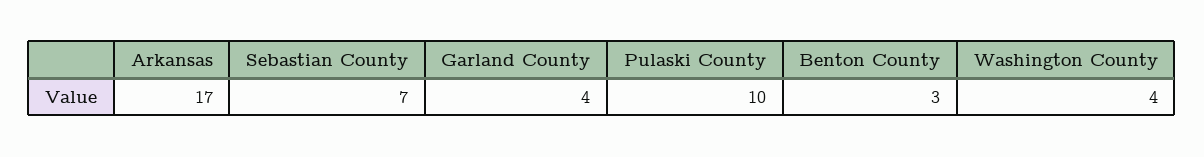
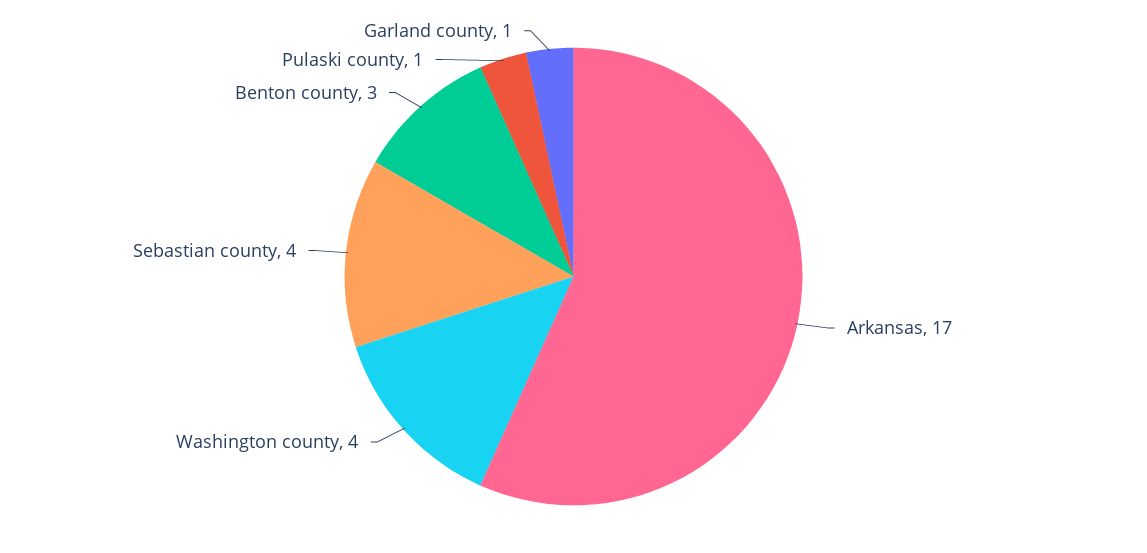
Sebastian County: 7 -> 4
Garland County: 4 -> 1
Pulaski County: 10 -> 1

